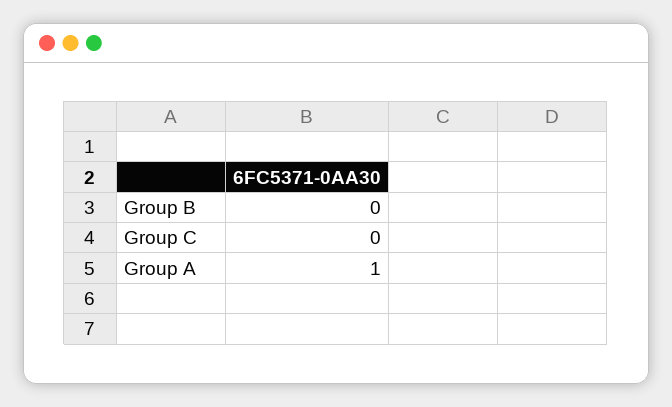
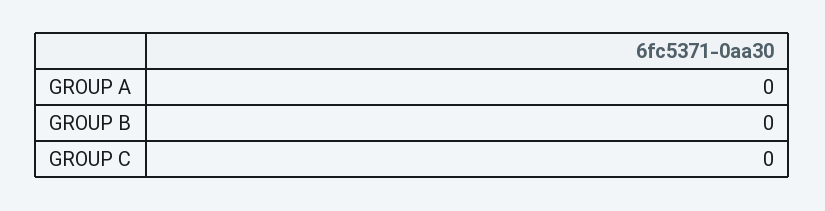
Group A: 1 -> 0

